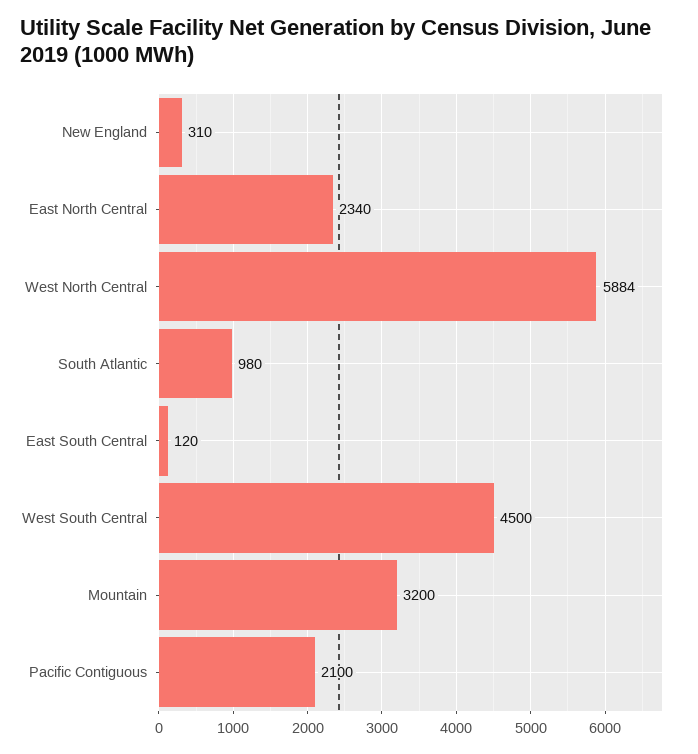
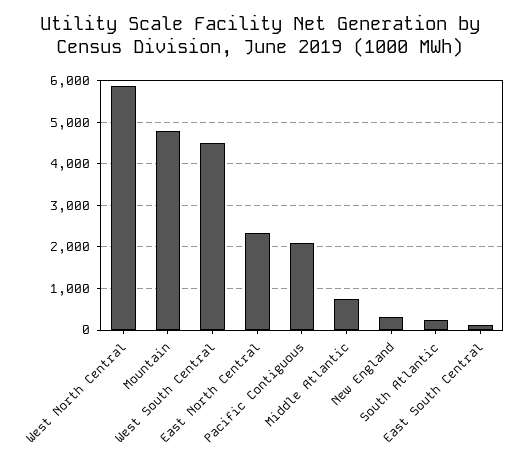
South Atlantic: 980 -> 200
Mountain: 3200 -> 4800
Middle Atlantic: none -> 800

